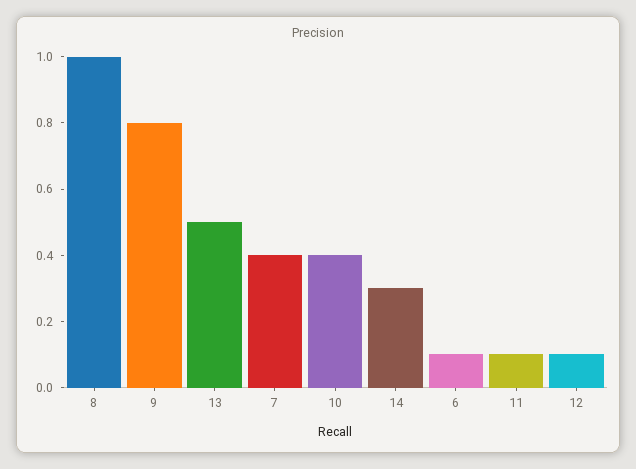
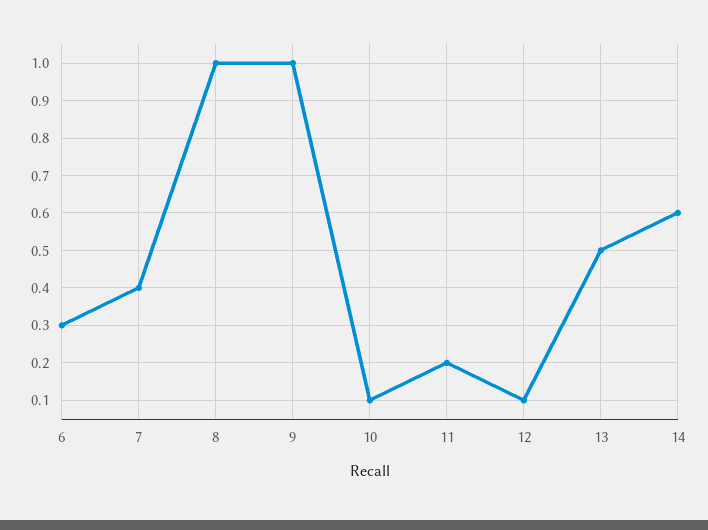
9: 0.8 -> 1
10: 0.4 -> 0.1
14: 0.3 -> 0.6
6: 0.1 -> 0.3
11: 0.1 -> 0.2

